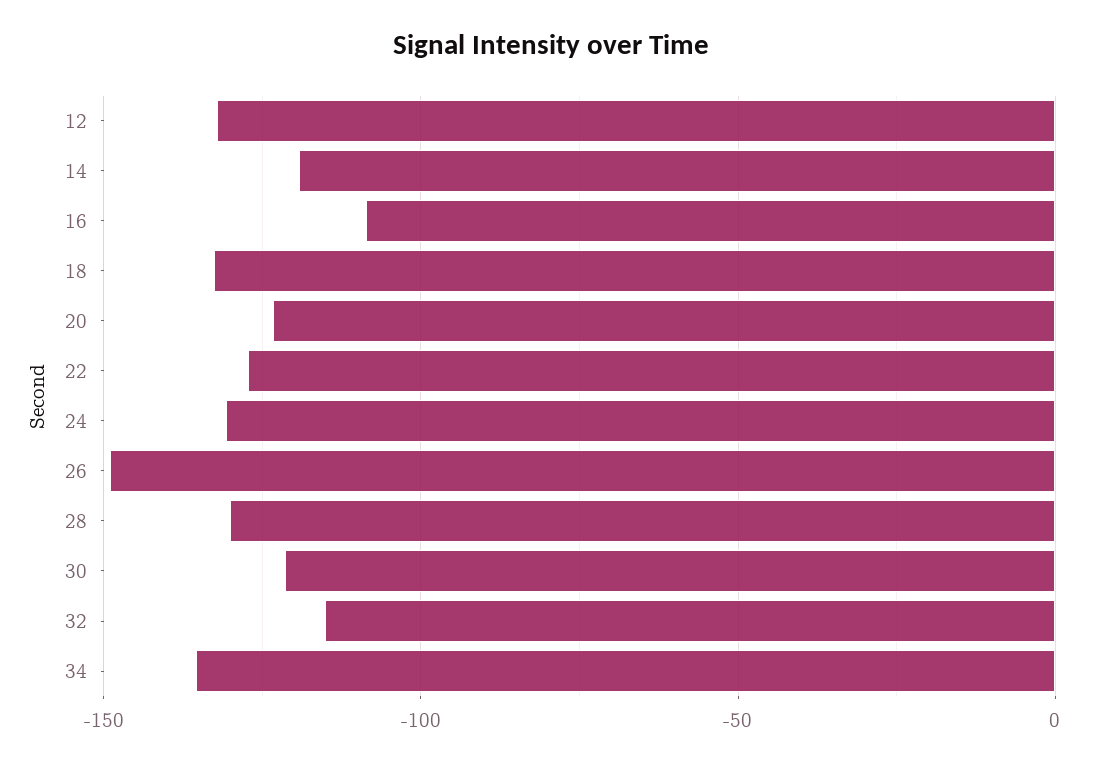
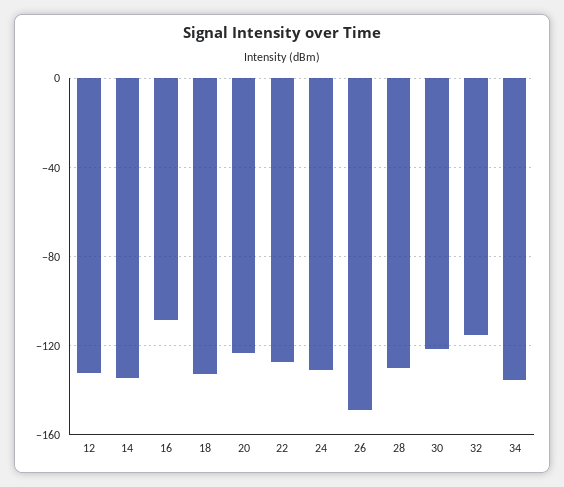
14: -120 -> -135

